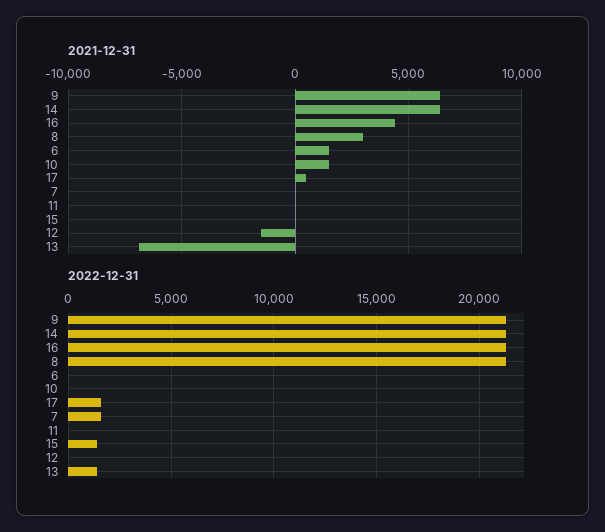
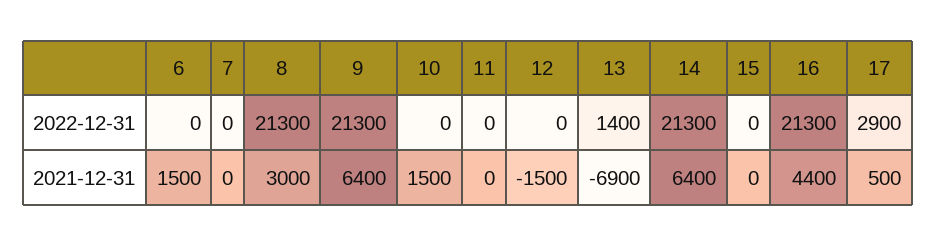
2022-12-31, 17: 1500 -> 2900
2022-12-31, 7: 1500 -> 0
2022-12-31, 15: 1500 -> 0

